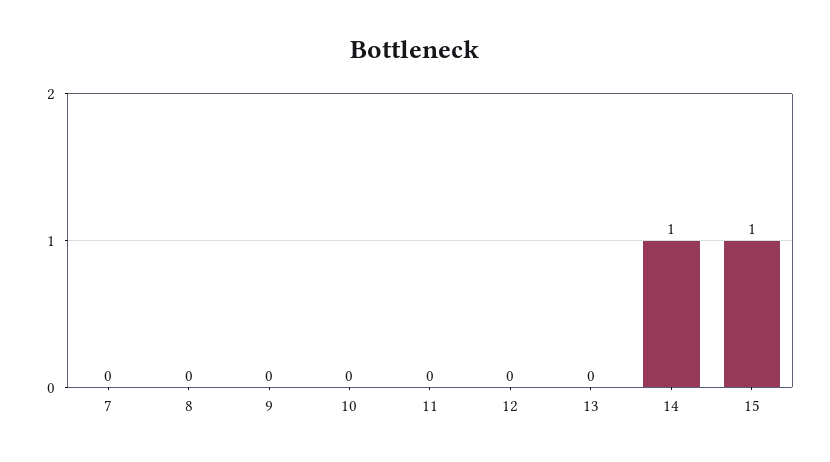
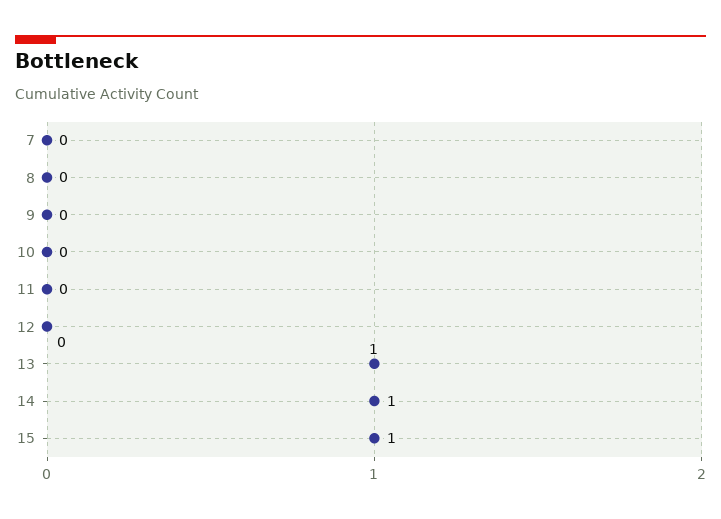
13: 0 -> 1

